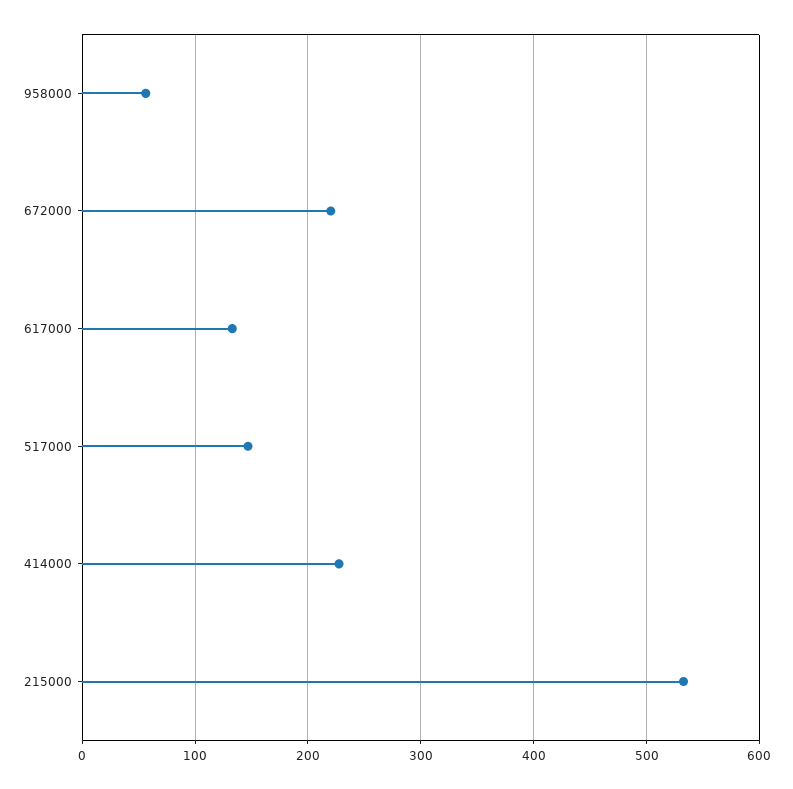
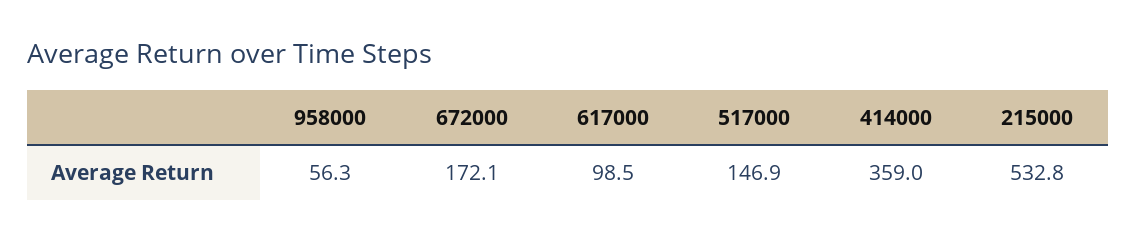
672000: 220 -> 172.1
617000: 130 -> 98.5
414000: 230 -> 359

